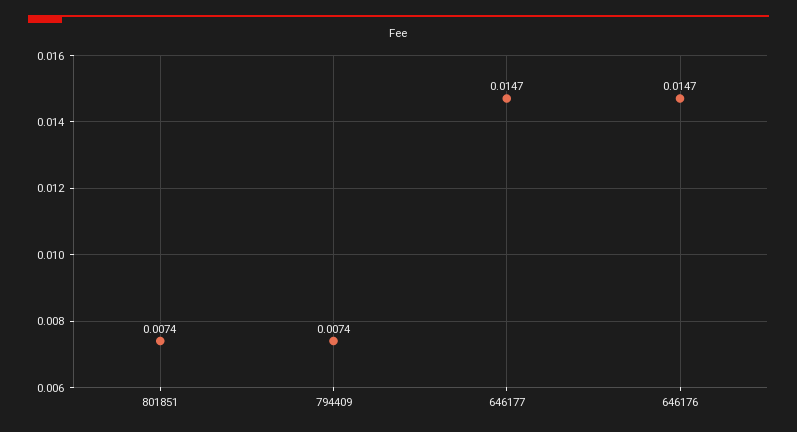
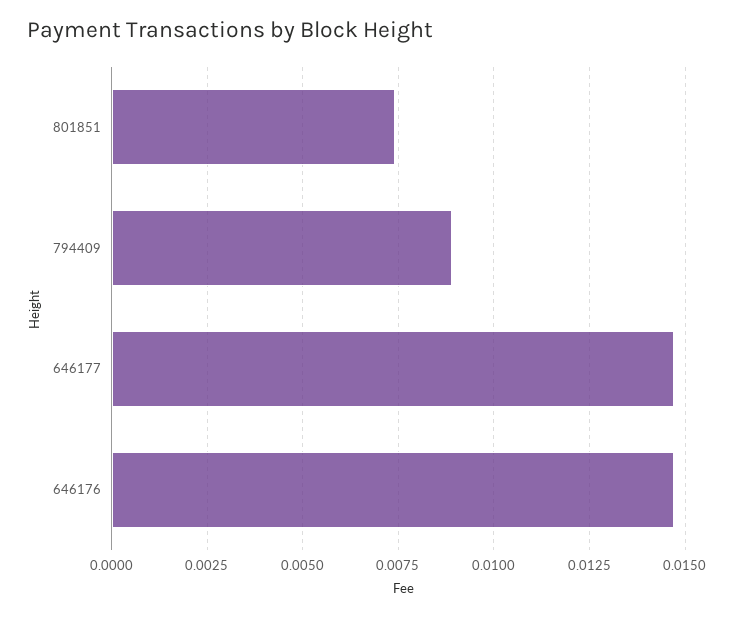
794409: 0.0074 -> 0.009

